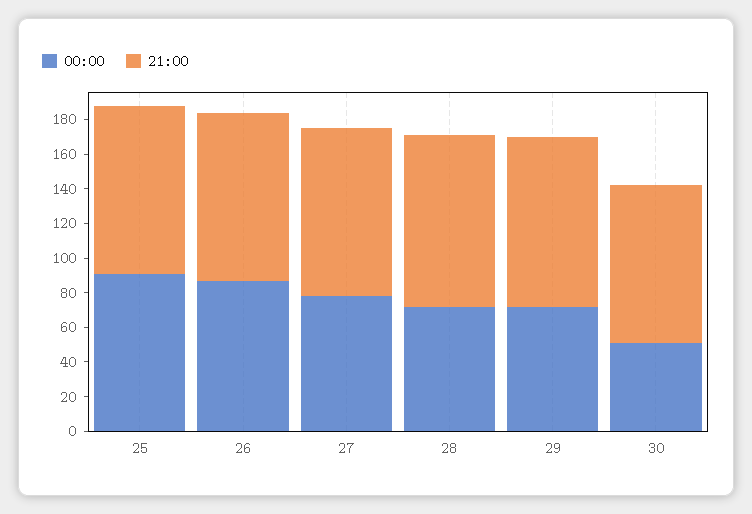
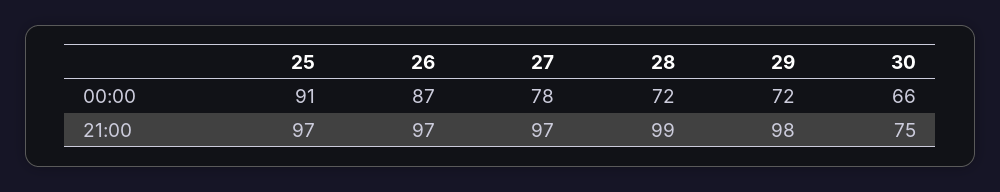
00:00, 30: 50 -> 66
21:00, 30: 90 -> 75

